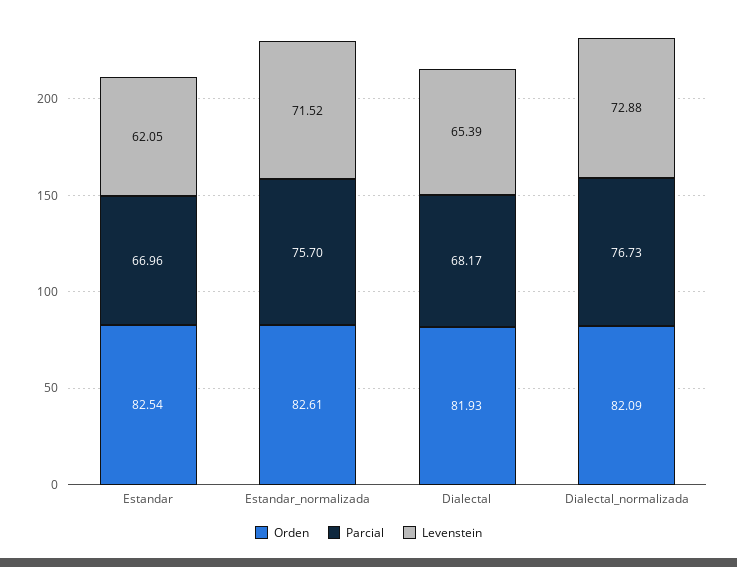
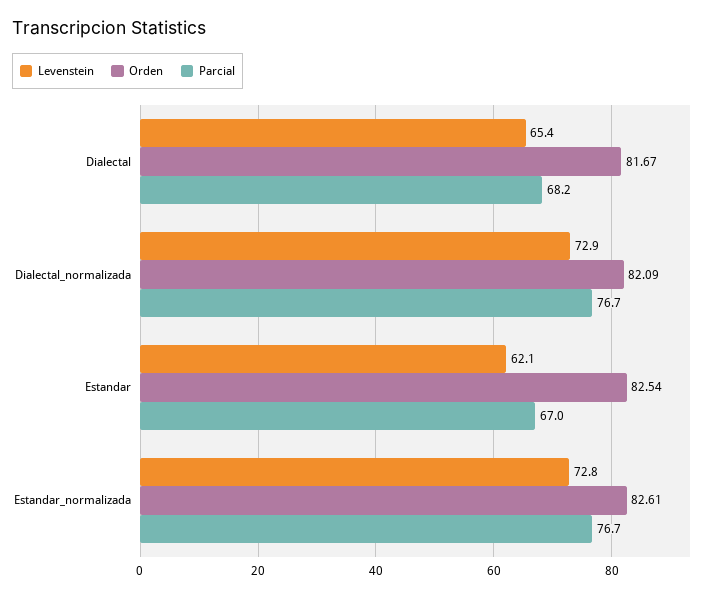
Parcial, Estandar_normalizada: 75.7 -> 76.7
Levenstein, Estandar_normalizada: 71.52 -> 72.8
Orden, Dialectal: 81.93 -> 81.67

